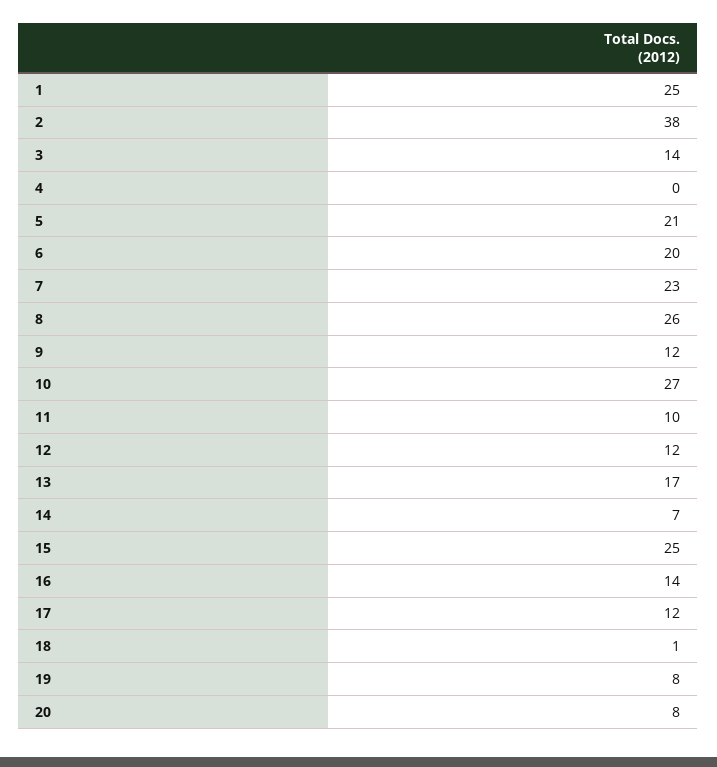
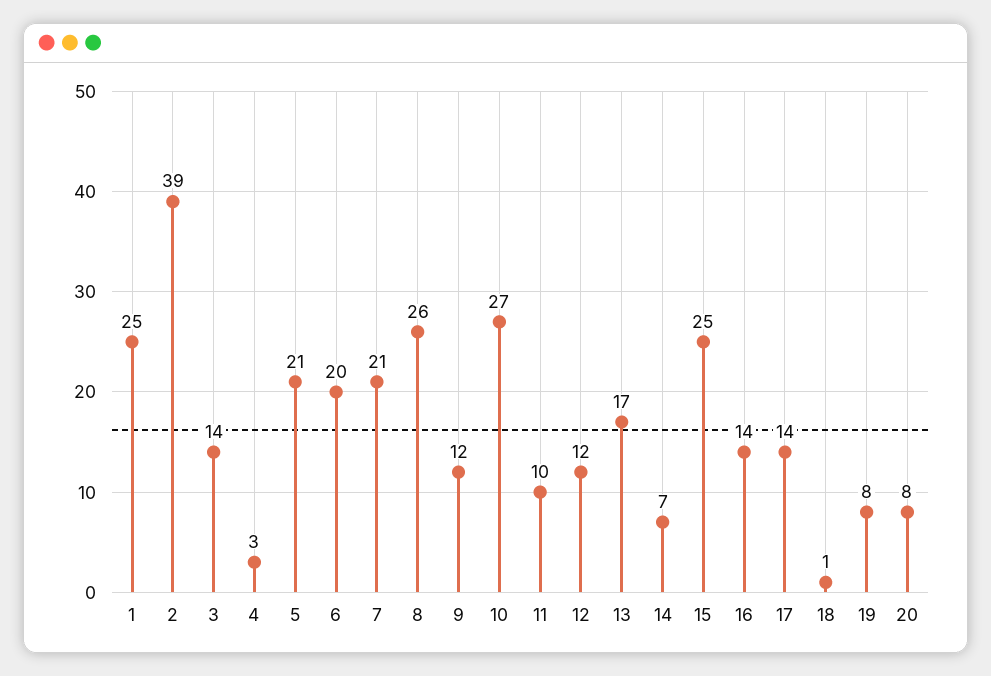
2: 38 -> 39
4: 0 -> 3
7: 23 -> 21
17: 12 -> 14

